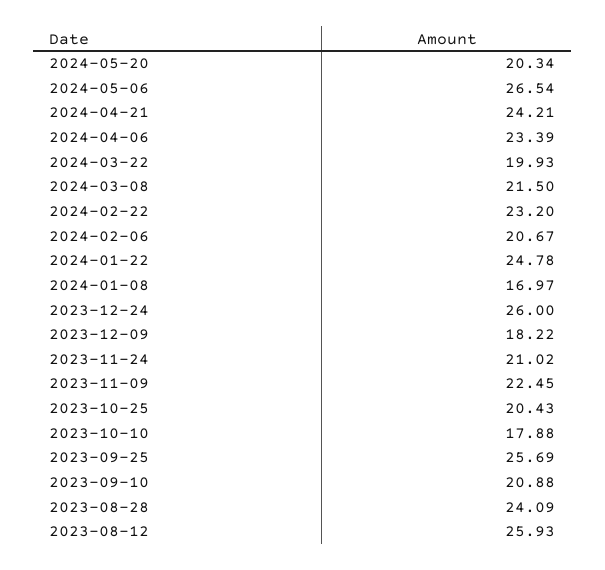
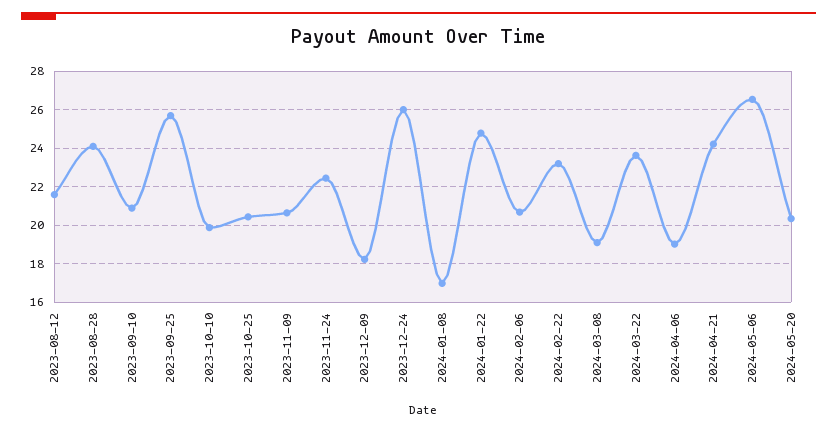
2024-04-06: 23.39 -> 19
2024-03-22: 19.93 -> 23.5
2024-03-08: 21.5 -> 19
2023-11-24: 21.02 -> 22.5
2023-11-09: 22.45 -> 20.5
2023-10-10: 17.88 -> 20
2023-08-12: 25.93 -> 21.5

